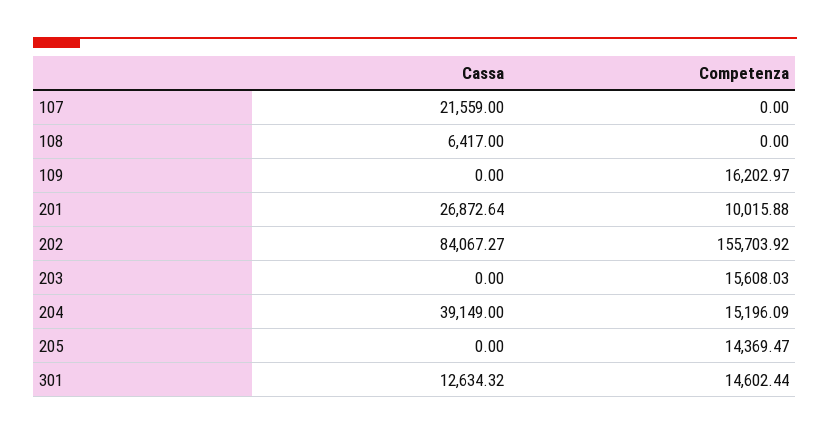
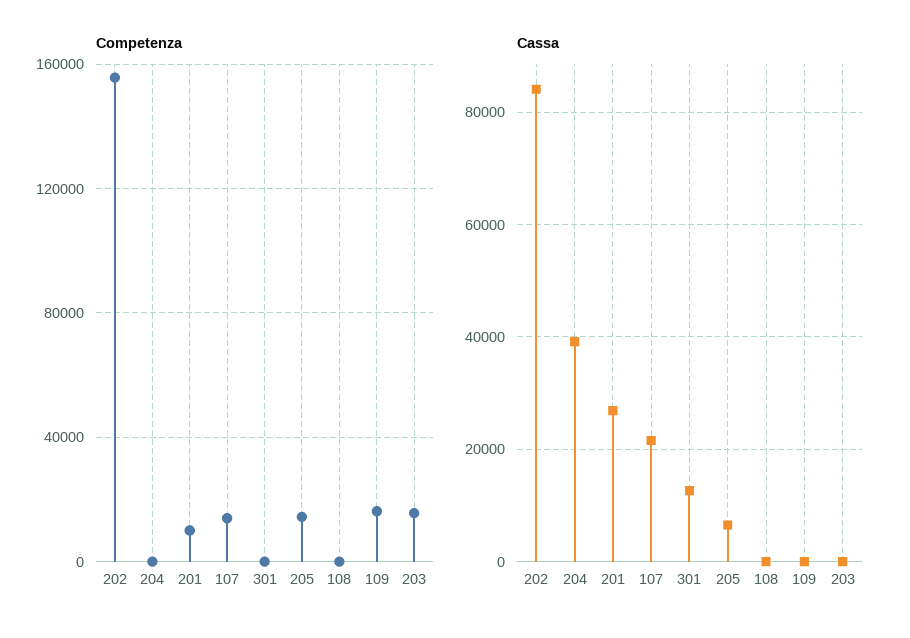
Competenza, 107: 0 -> 15000
Cassa, 108: 6417 -> 0
Competenza, 204: 15196.09 -> 0
Cassa, 205: 0 -> 6000
Competenza, 301: 14602.44 -> 0

